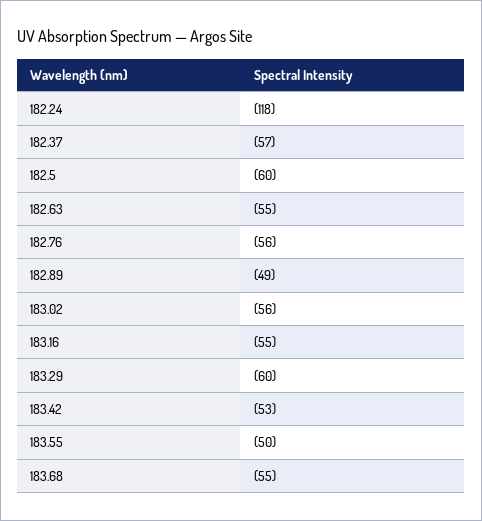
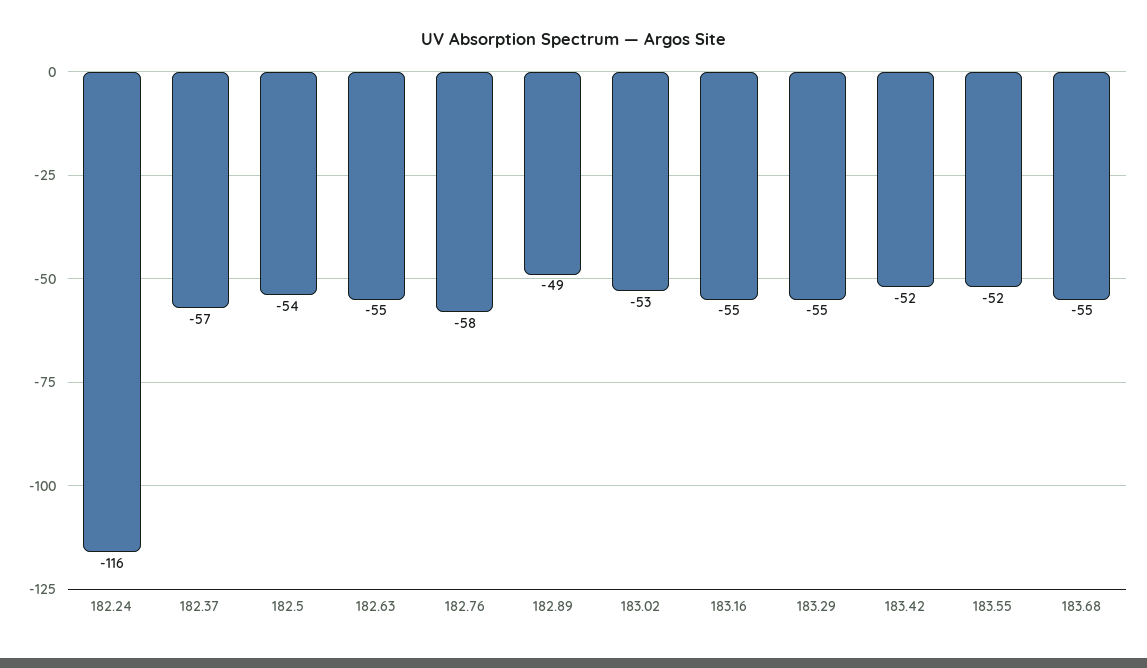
182.24: -118 -> -116
182.5: -60 -> -54
182.76: -56 -> -58
183.02: -56 -> -53
183.29: -60 -> -55
183.42: -53 -> -52
183.55: -50 -> -52

